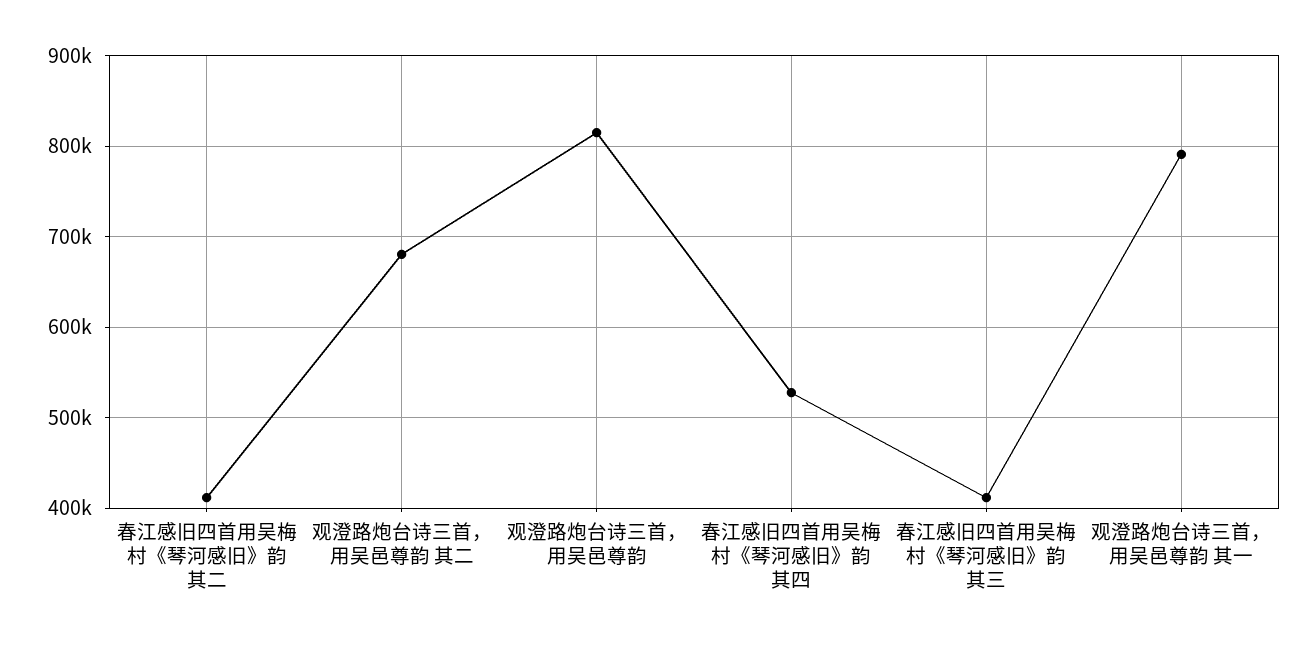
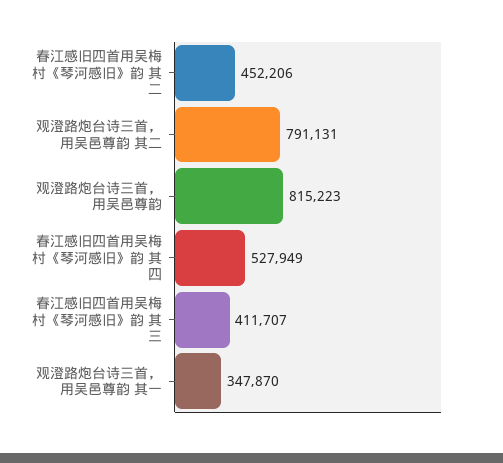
春江感旧四首用吴梅村《琴河感旧》韵 其二: 410000 -> 452206
观澄路炮台诗三首，用吴邑尊韵 其二: 680000 -> 791131
观澄路炮台诗三首，用吴邑尊韵 其一: 790000 -> 347870

